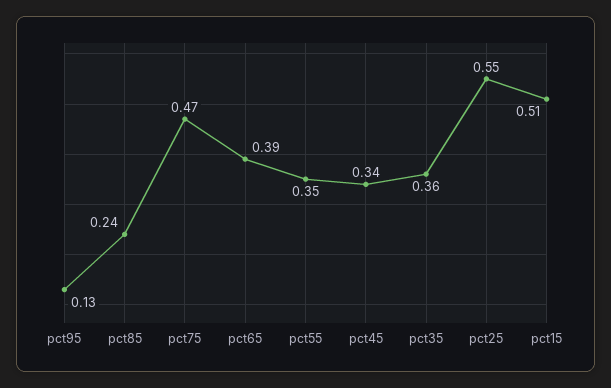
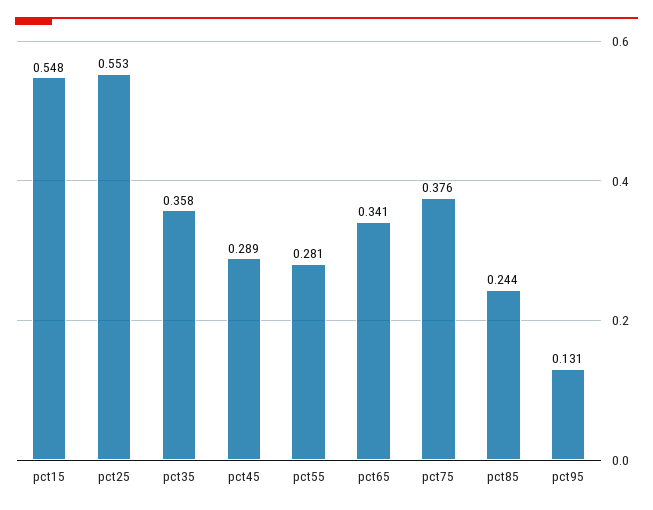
pct75: 0.47 -> 0.376
pct65: 0.39 -> 0.341
pct55: 0.35 -> 0.281
pct45: 0.34 -> 0.289
pct15: 0.51 -> 0.548

